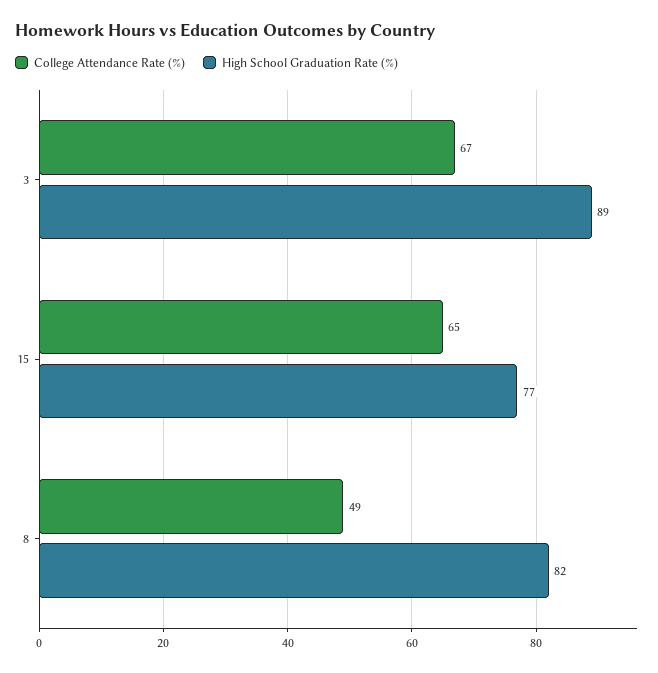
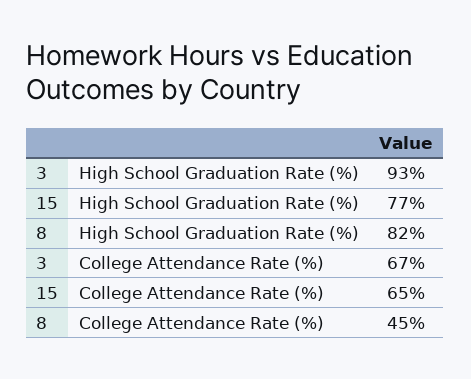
High School Graduation Rate (%), 3: 89 -> 93
College Attendance Rate (%), 8: 49 -> 45

